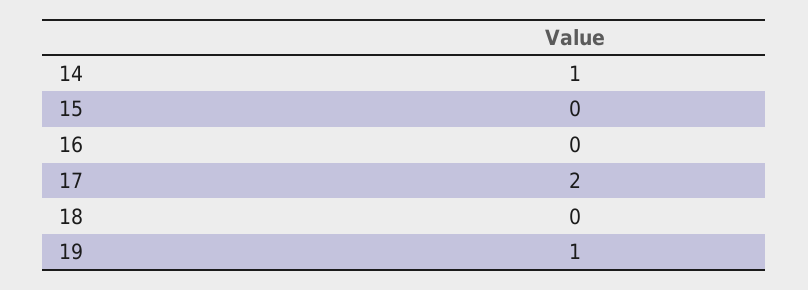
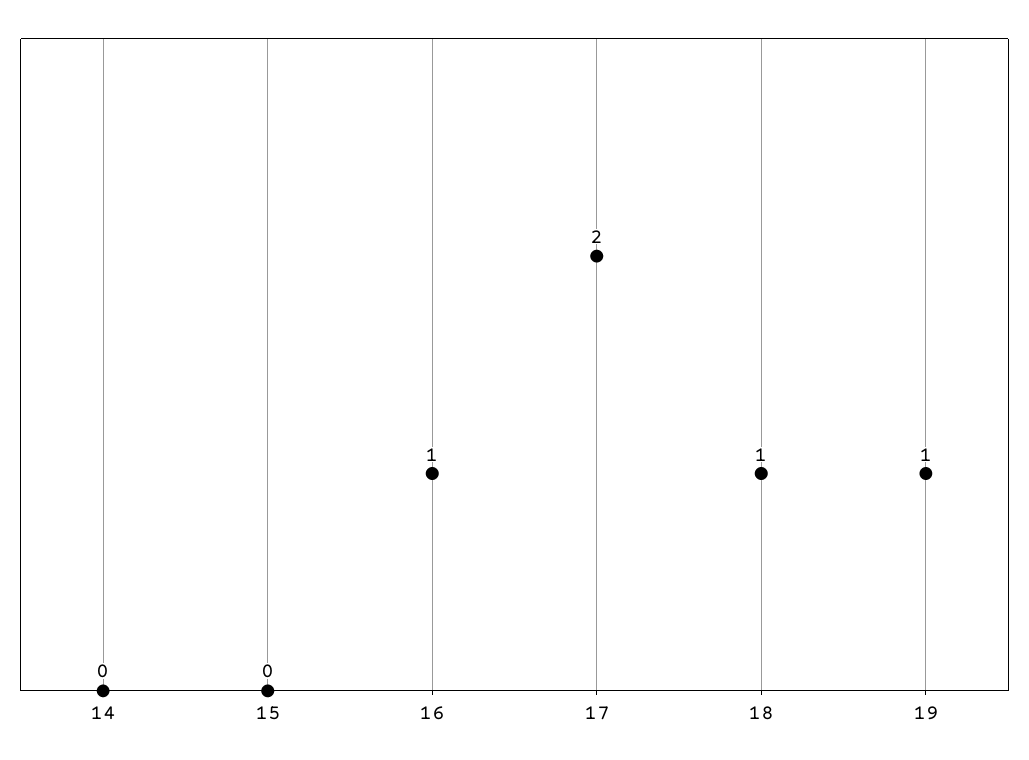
14: 1 -> 0
16: 0 -> 1
18: 0 -> 1

